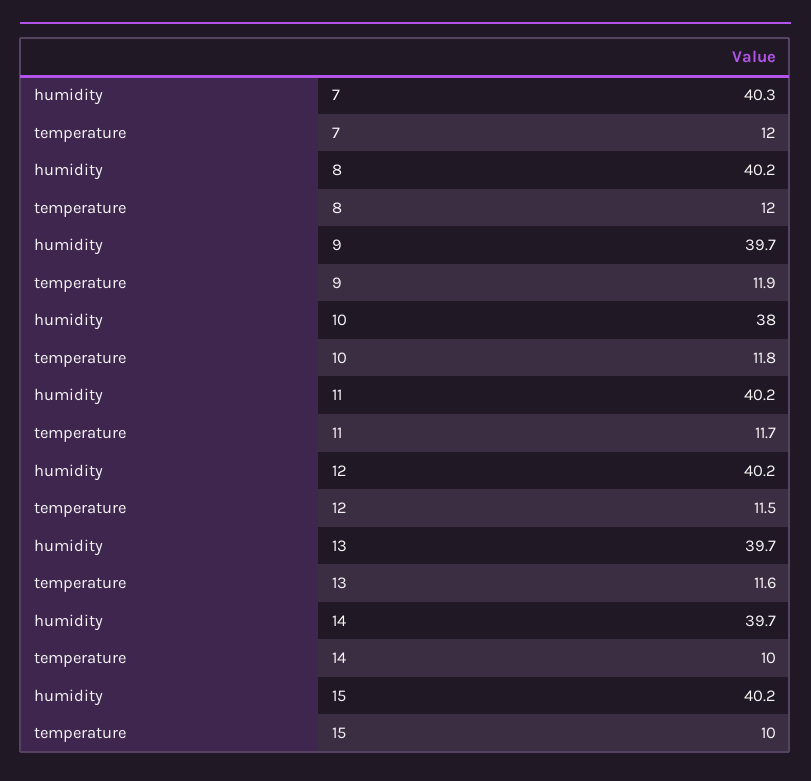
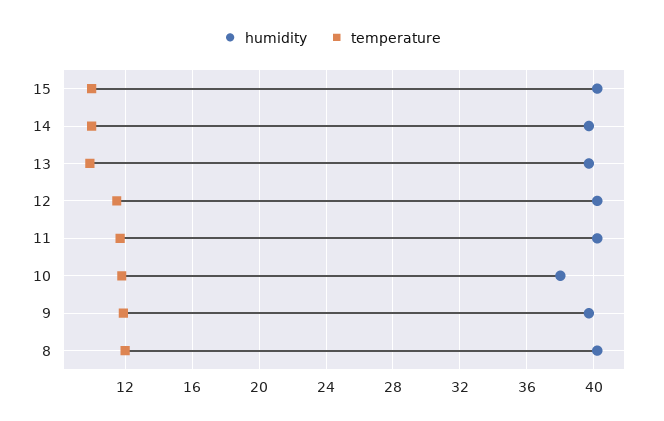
humidity, 7: 40.3 -> none
temperature, 7: 12 -> none
temperature, 13: 11.6 -> 10

